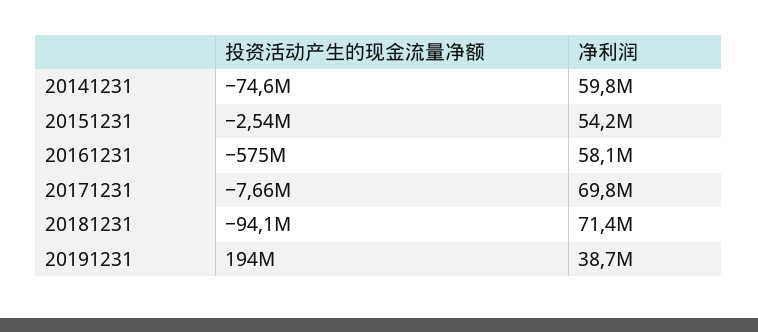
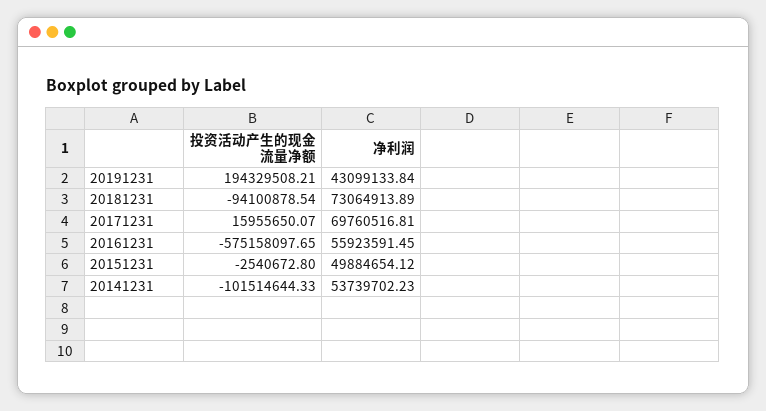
投资活动产生的现金流量净额, 20141231: -74600000 -> -101514644.33
净利润, 20141231: 59800000 -> 53739702.23
净利润, 20151231: 54200000 -> 49884654.12
净利润, 20161231: 58100000 -> 55923591.45
投资活动产生的现金流量净额, 20171231: -7660000 -> 15955650.07
净利润, 20181231: 71400000 -> 73064913.89
净利润, 20191231: 38700000 -> 43099133.84

